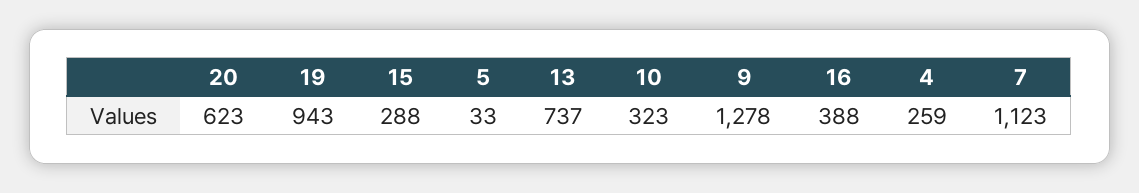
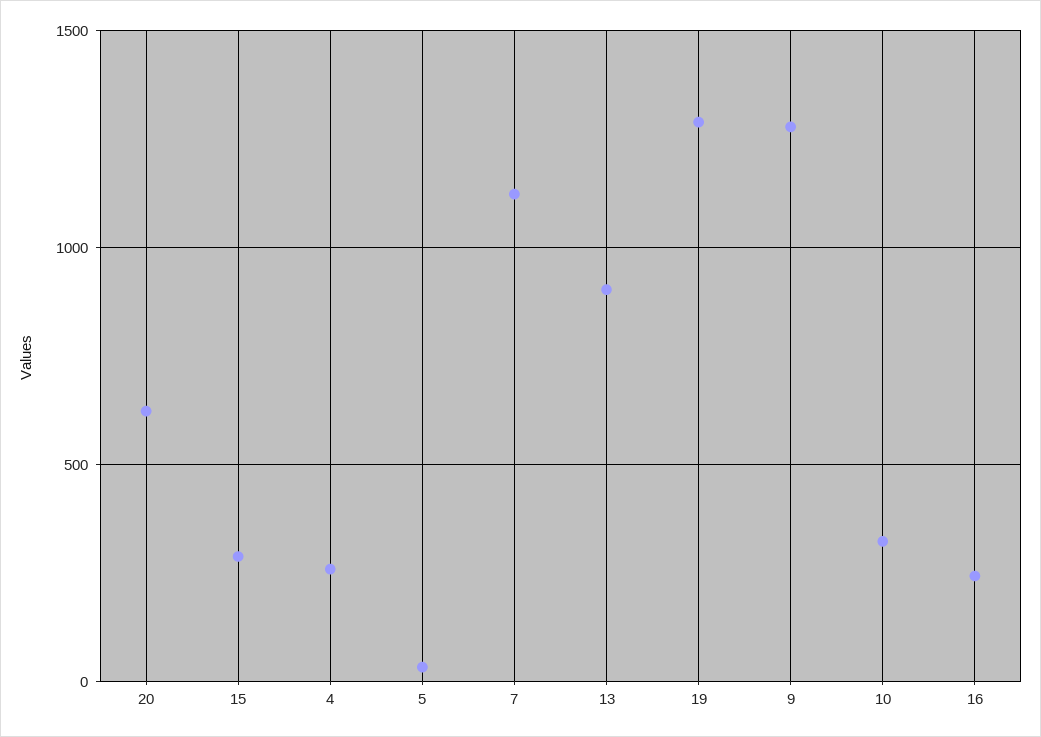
19: 943 -> 1300
13: 737 -> 900
16: 388 -> 250

